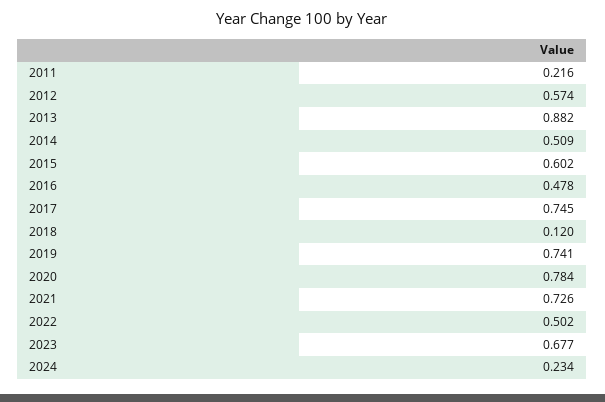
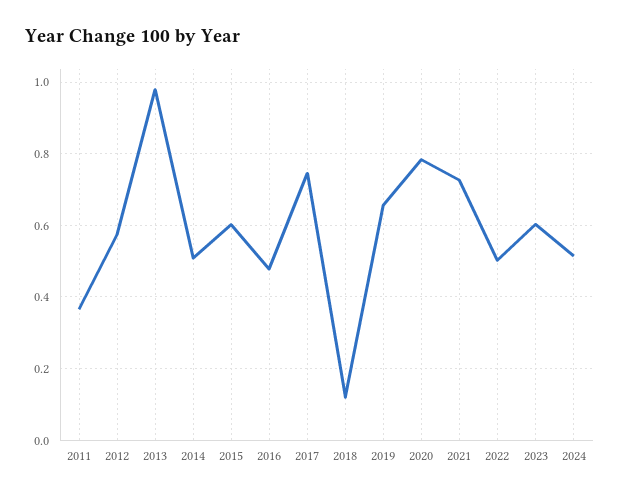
2011: 0.216 -> 0.36
2013: 0.882 -> 0.98
2019: 0.741 -> 0.66
2023: 0.677 -> 0.6
2024: 0.234 -> 0.52

